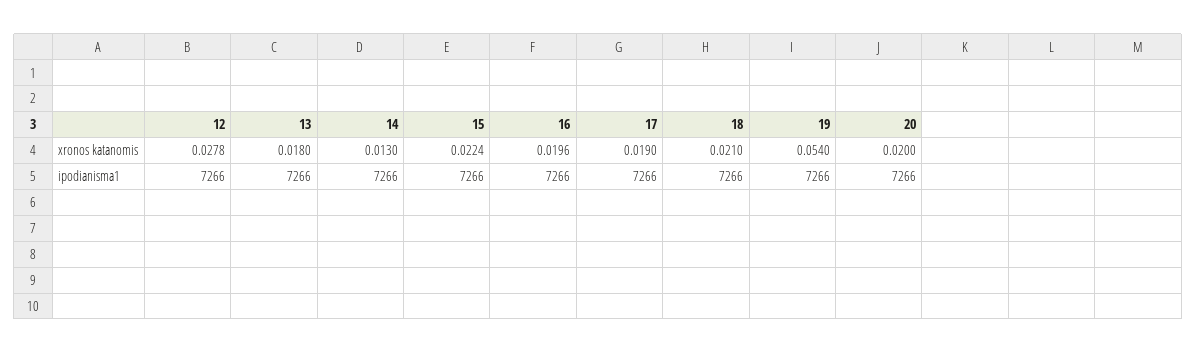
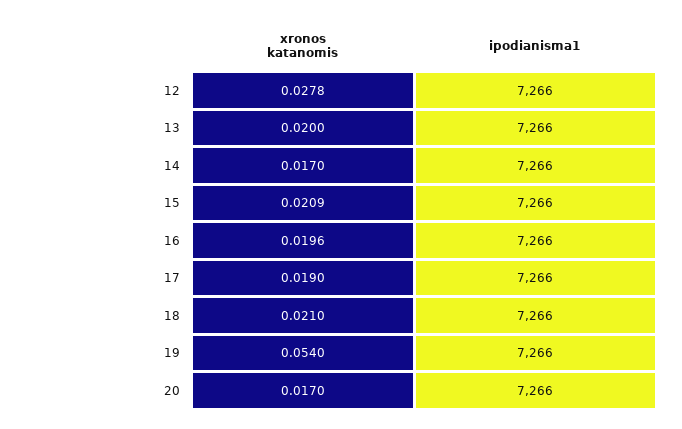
13, xronos katanomis: 0.018 -> 0.02
14, xronos katanomis: 0.013 -> 0.017
15, xronos katanomis: 0.0224 -> 0.0209
20, xronos katanomis: 0.02 -> 0.017

